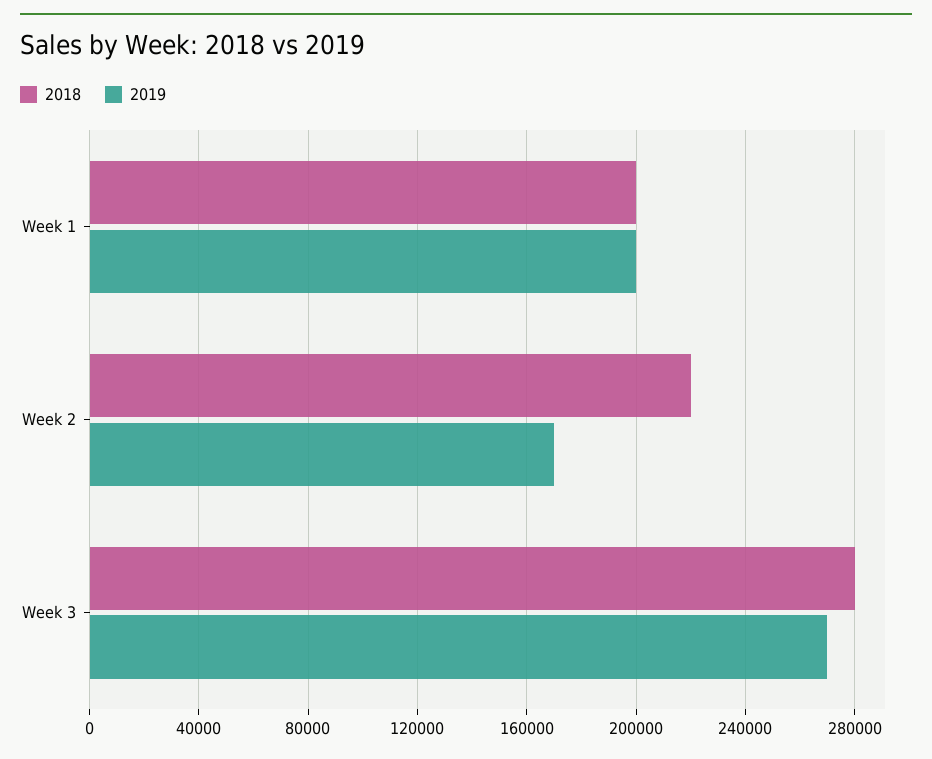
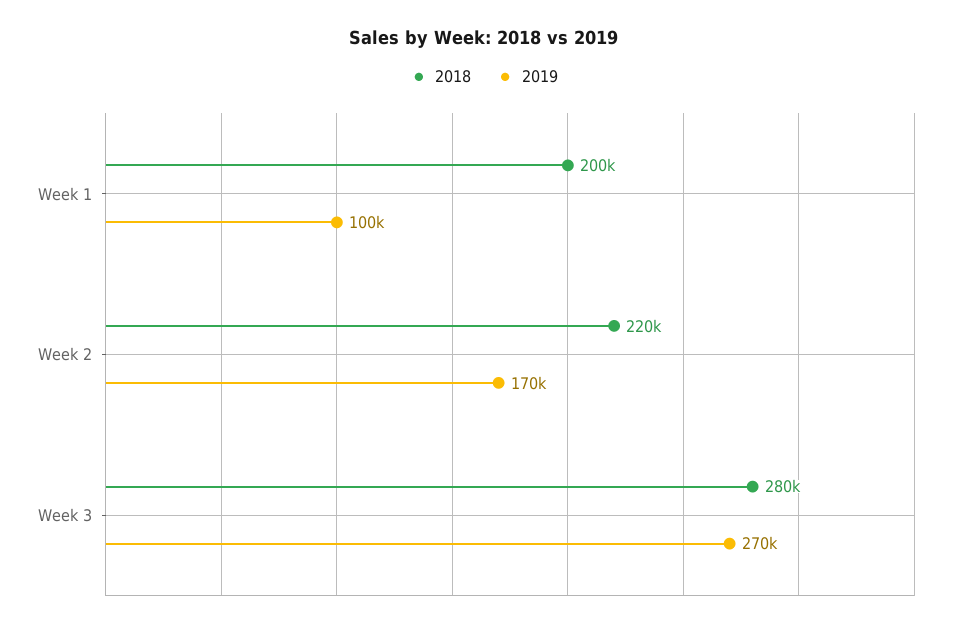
2019, Week 1: 200000 -> 100000

